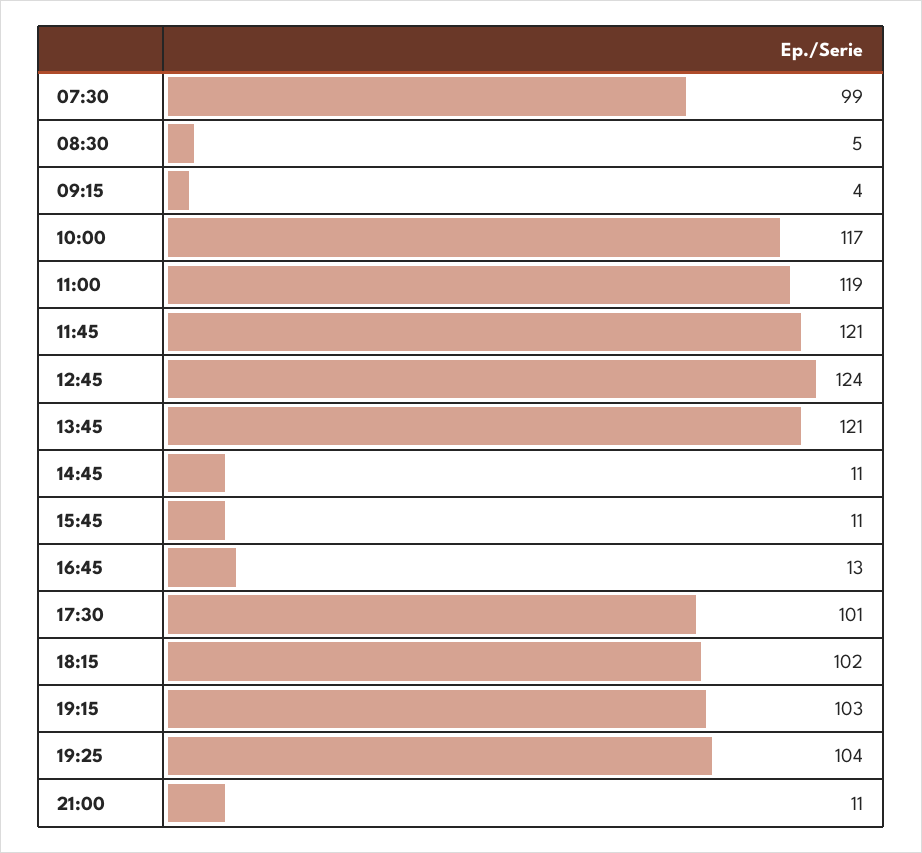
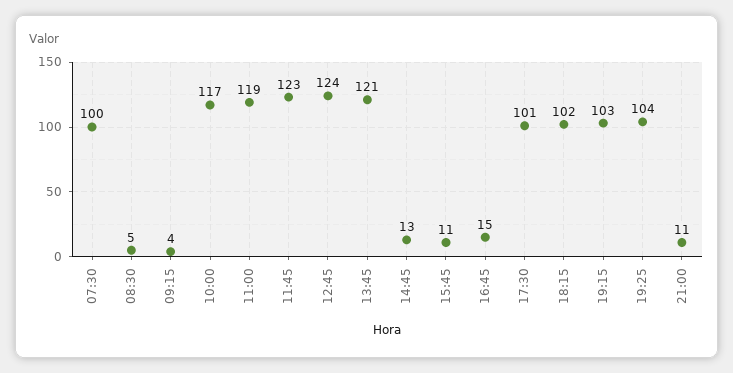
07:30: 99 -> 100
11:45: 121 -> 123
14:45: 11 -> 13
16:45: 13 -> 15

